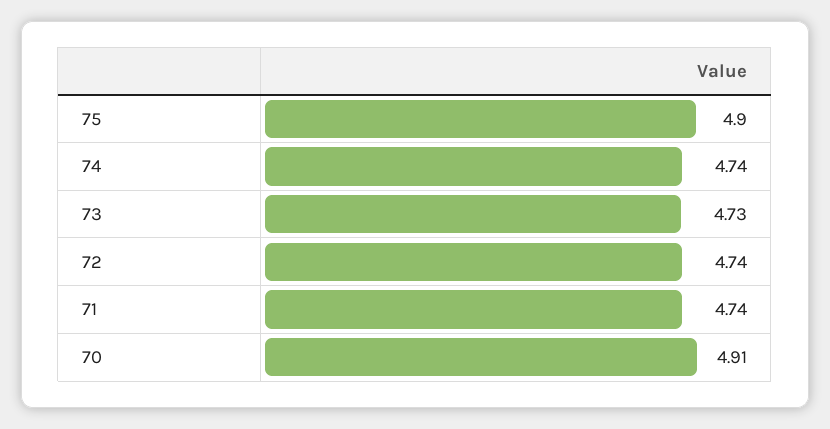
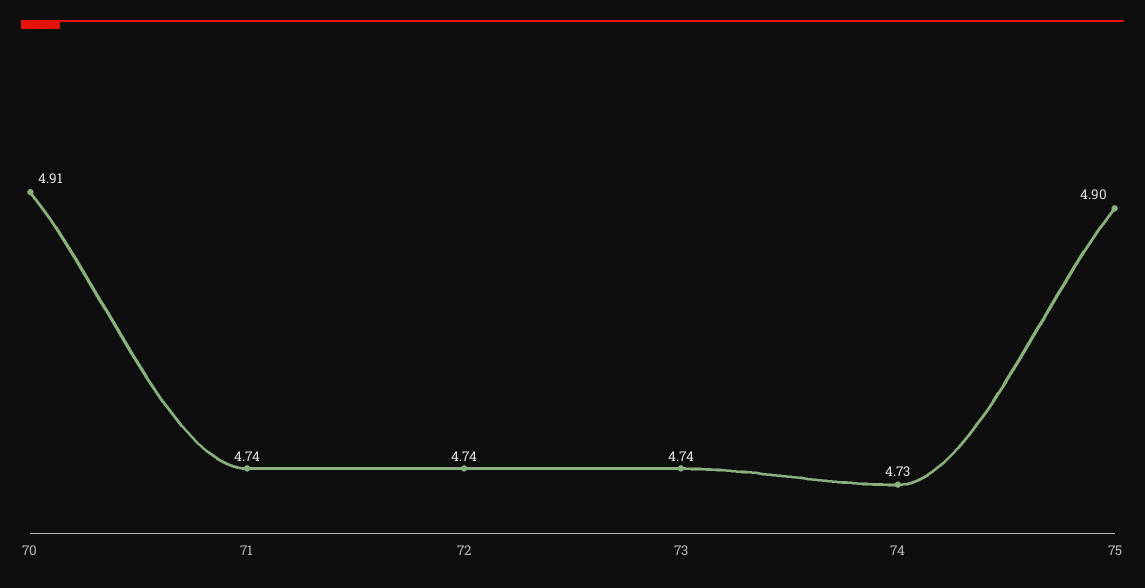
74: 4.74 -> 4.73
73: 4.73 -> 4.74

